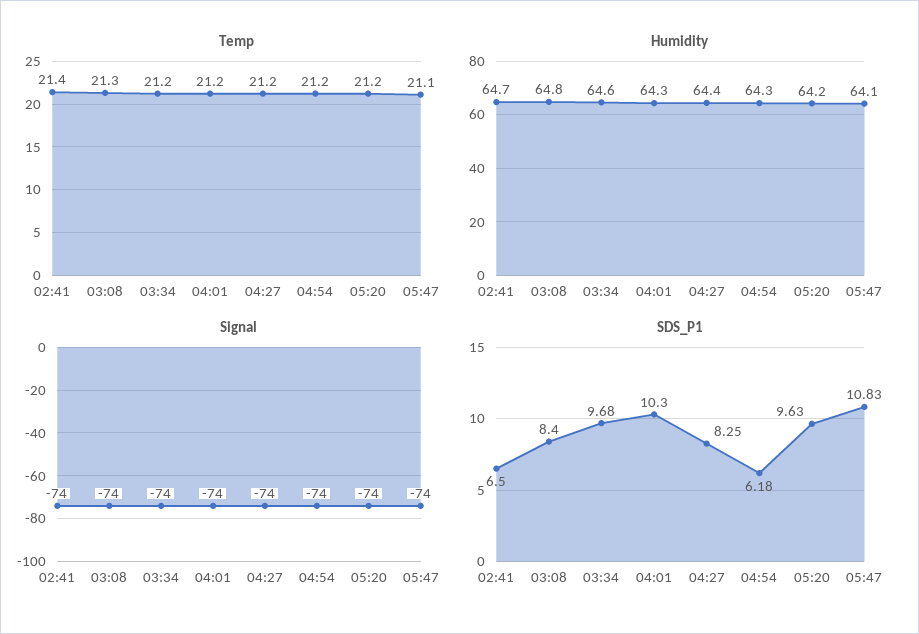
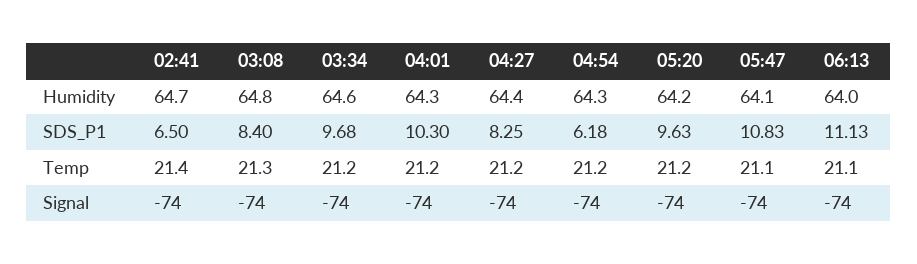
Humidity, 06:13: none -> 64
SDS_P1, 06:13: none -> 11.13
Temp, 06:13: none -> 21.1
Signal, 06:13: none -> -74

